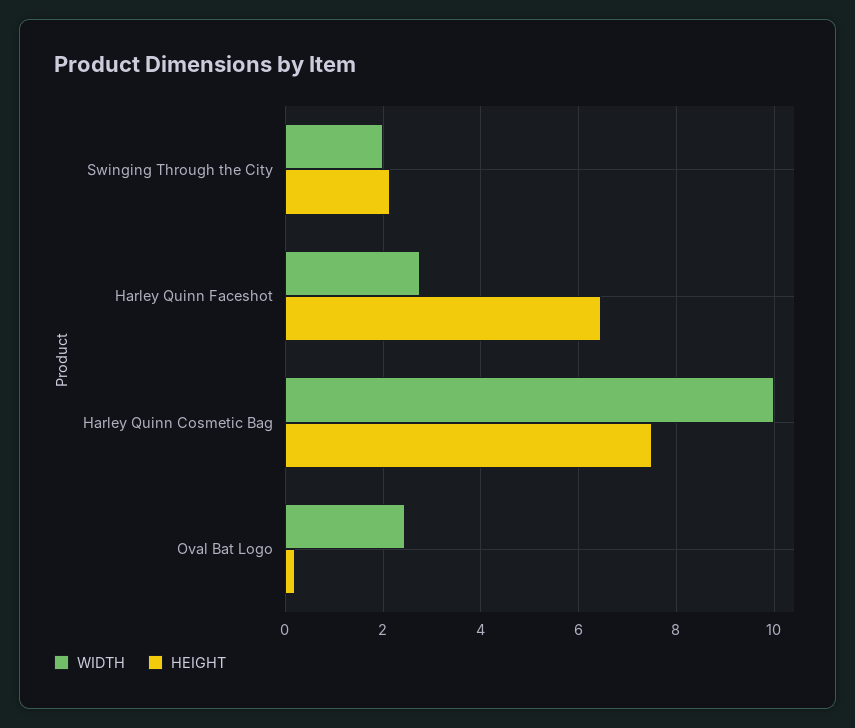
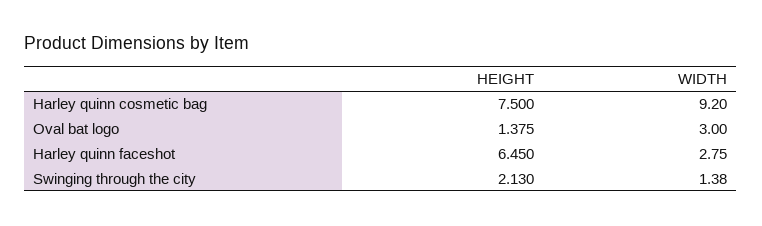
WIDTH, Swinging Through the City: 2 -> 1.38
WIDTH, Harley Quinn Cosmetic Bag: 10 -> 9.2
WIDTH, Oval Bat Logo: 2.4 -> 3
HEIGHT, Oval Bat Logo: 0.2 -> 1.375

